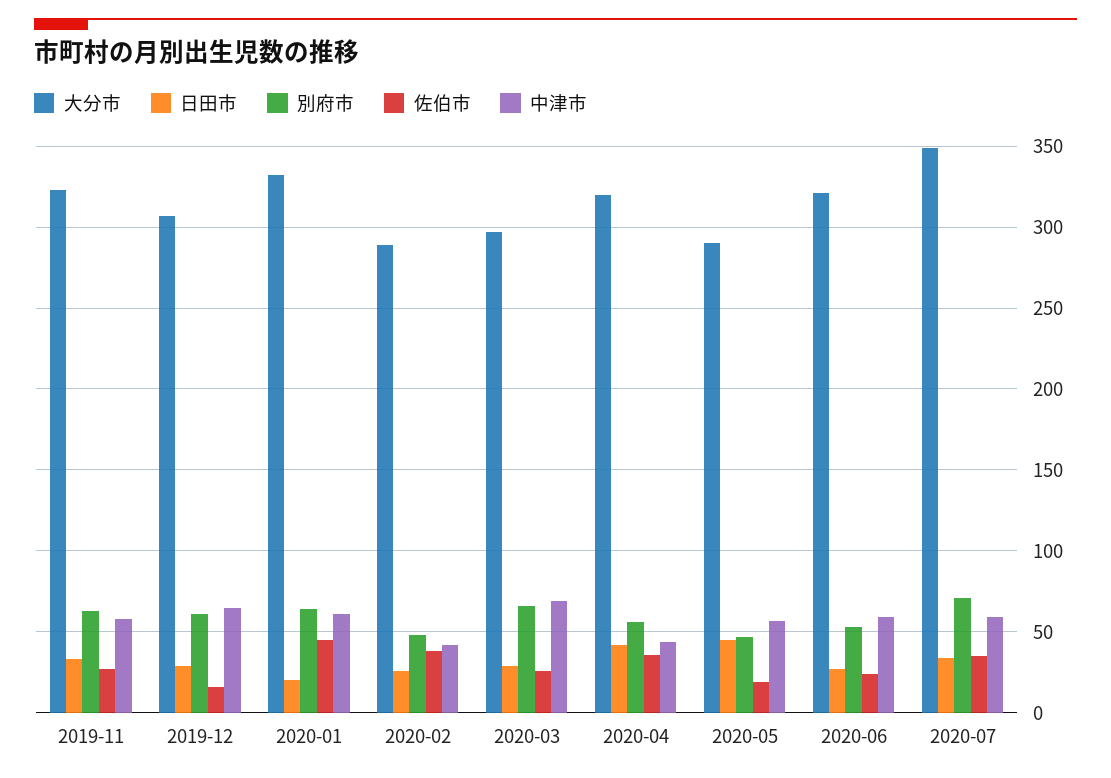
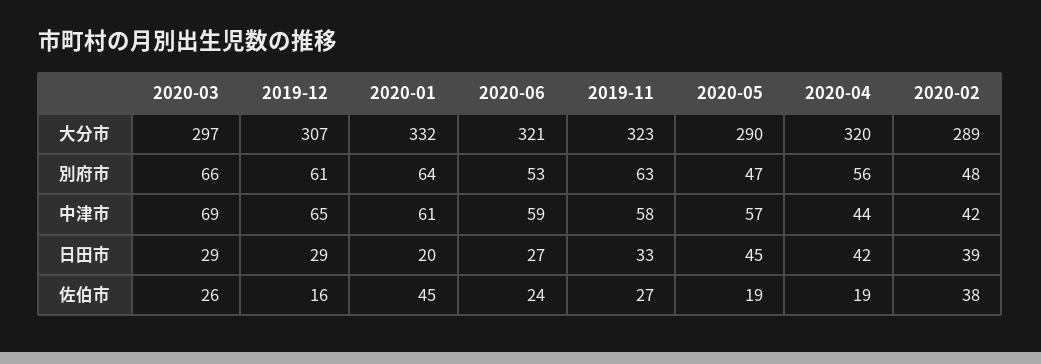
日田市, 2020-02: 25 -> 39
佐伯市, 2020-04: 35 -> 19
大分市, 2020-07: 350 -> none
日田市, 2020-07: 35 -> none
別府市, 2020-07: 70 -> none
佐伯市, 2020-07: 35 -> none
中津市, 2020-07: 60 -> none

